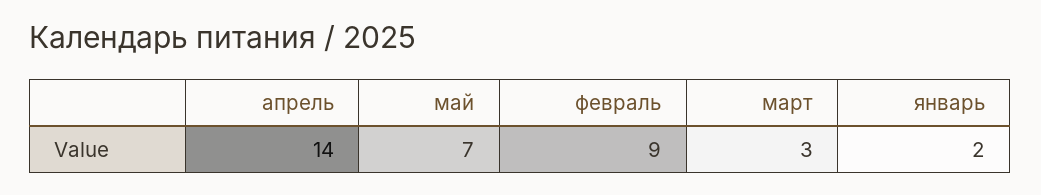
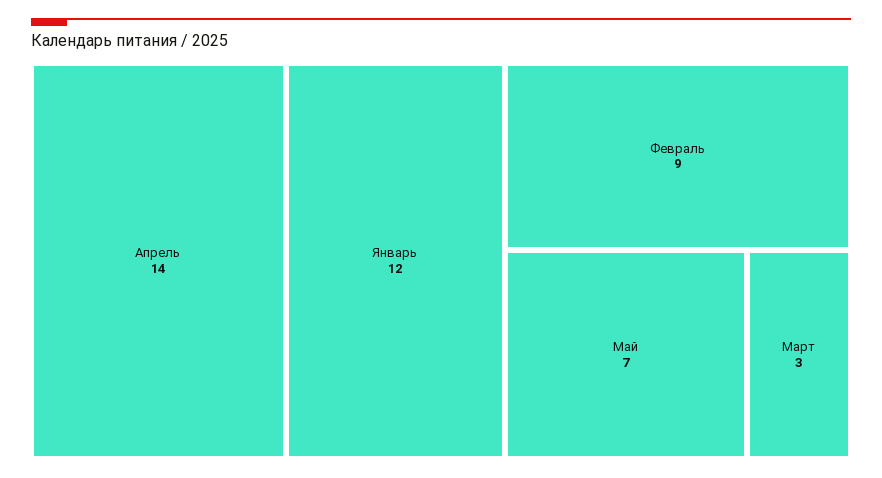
январь: 2 -> 12

